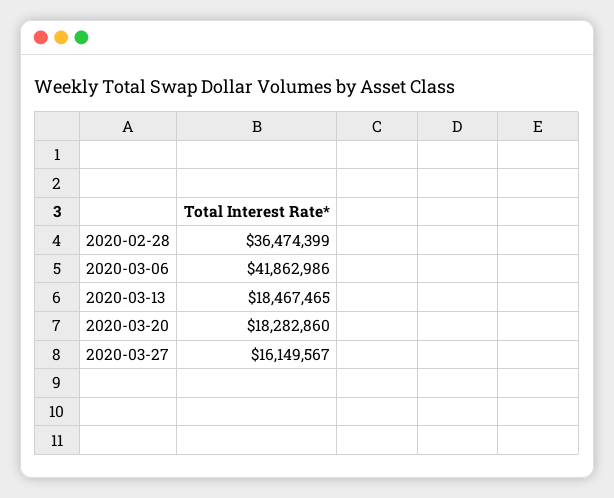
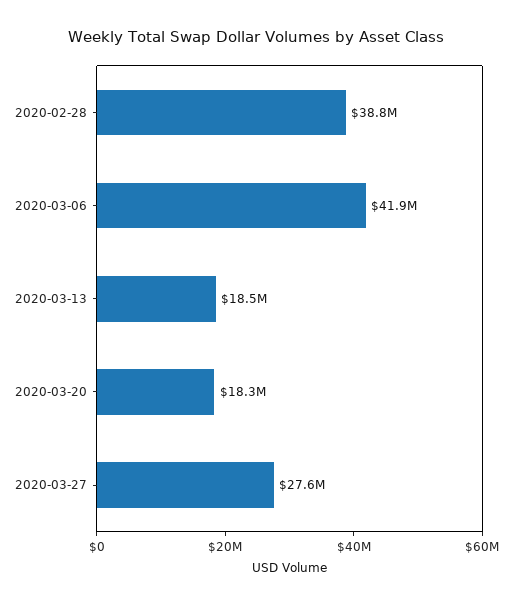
2020-02-28: 36474399 -> 38800000
2020-03-27: 16149567 -> 27600000

